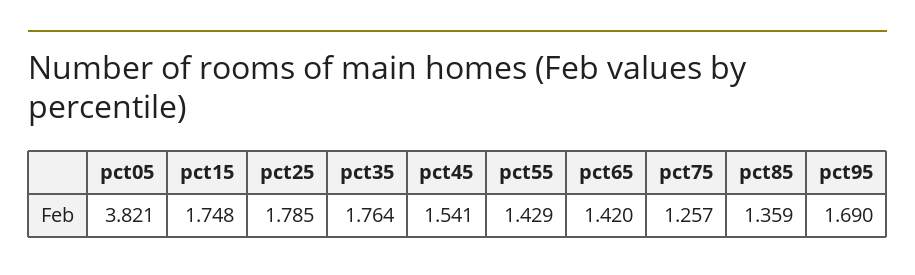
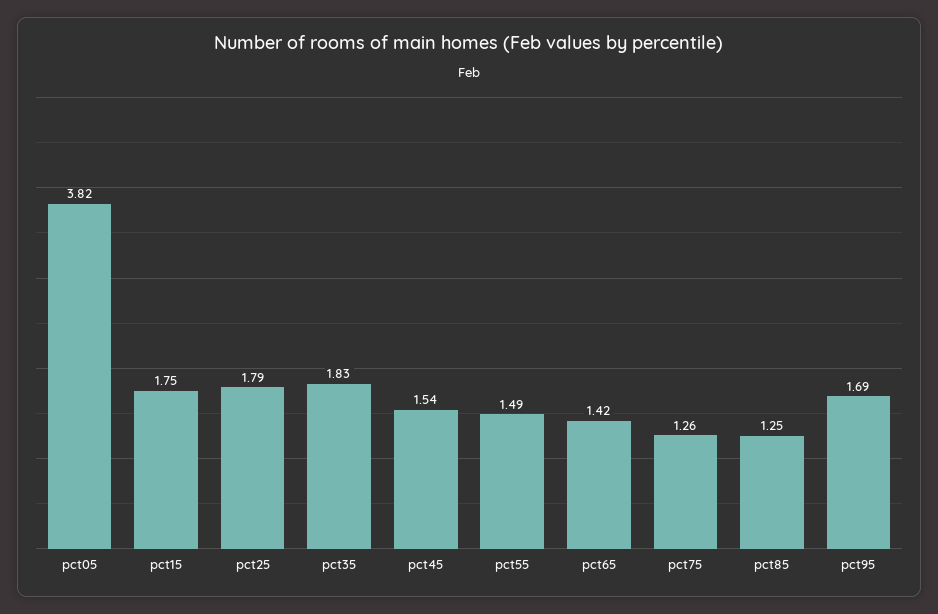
pct35: 1.764 -> 1.83
pct55: 1.429 -> 1.49
pct85: 1.359 -> 1.25

